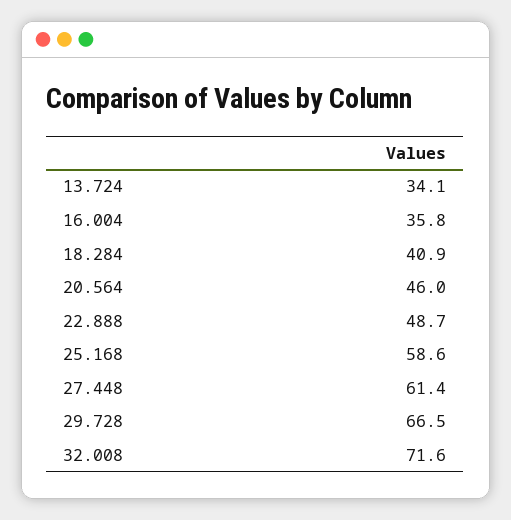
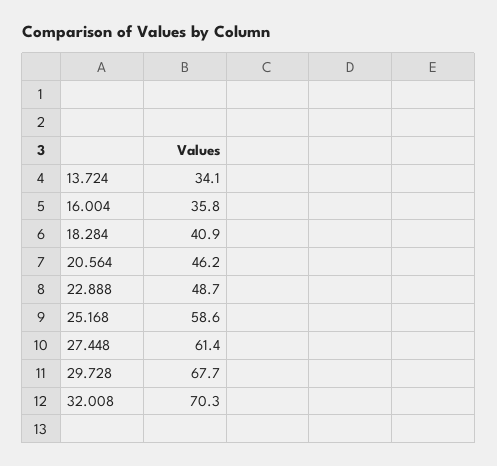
20.564: 46 -> 46.2
29.728: 66.5 -> 67.7
32.008: 71.6 -> 70.3

